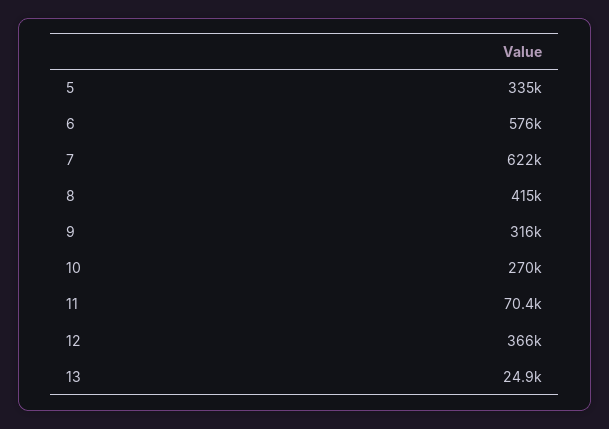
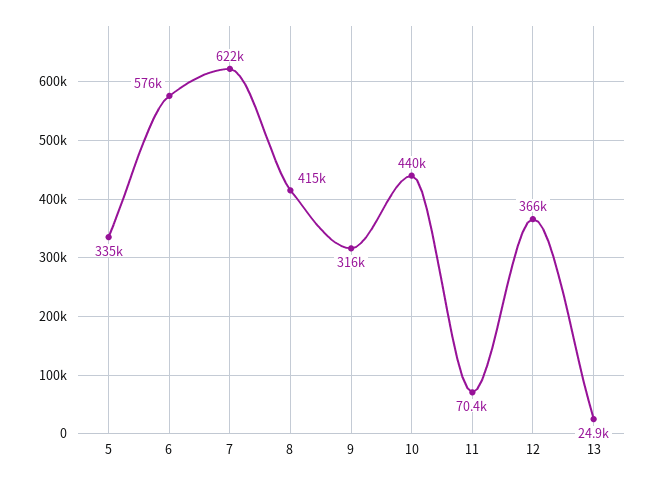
10: 270000 -> 440000

